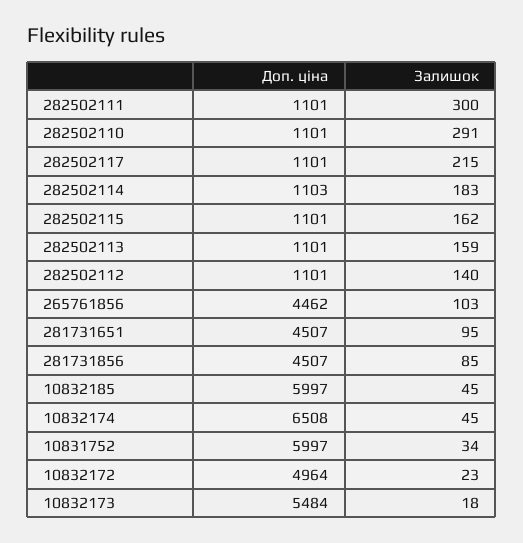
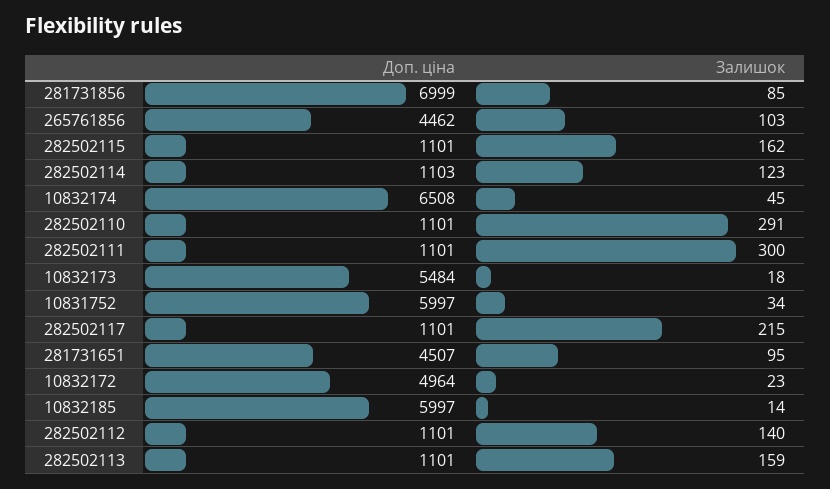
Залишок, 282502114: 183 -> 123
Доп. ціна, 281731856: 4507 -> 6999
Залишок, 10832185: 45 -> 14

